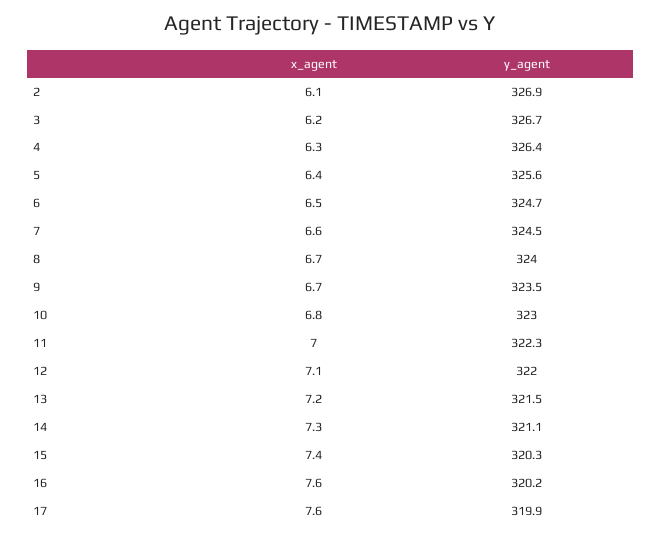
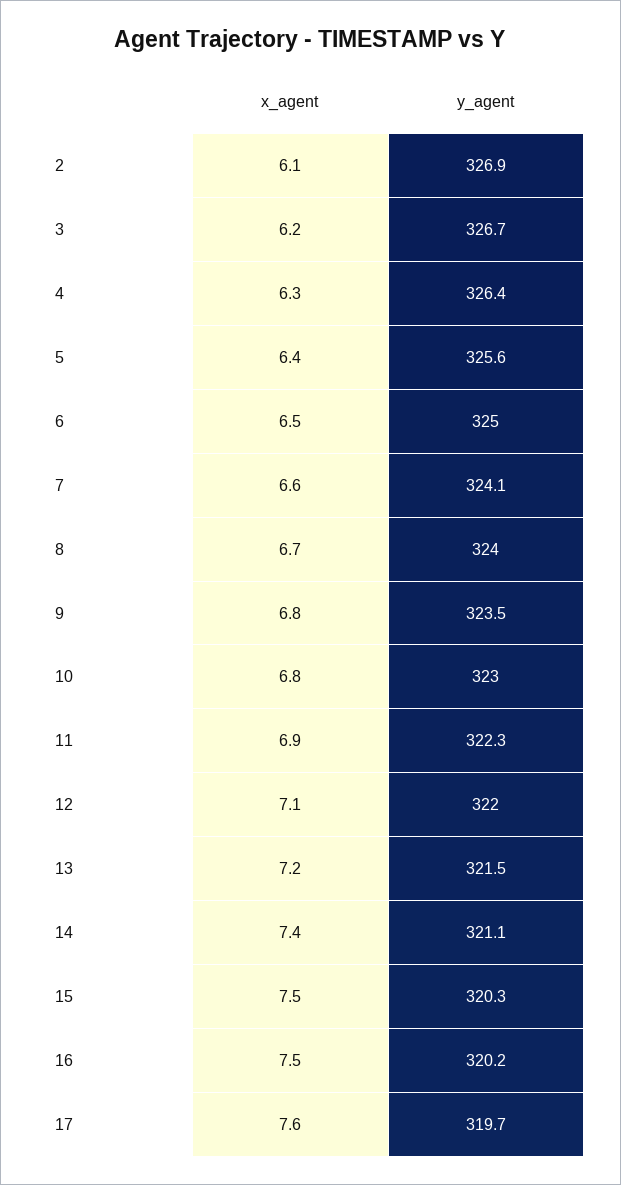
y_agent, 6: 324.7 -> 325
y_agent, 7: 324.5 -> 324.1
x_agent, 9: 6.7 -> 6.8
x_agent, 11: 7 -> 6.9
x_agent, 14: 7.3 -> 7.4
x_agent, 15: 7.4 -> 7.5
x_agent, 16: 7.6 -> 7.5
y_agent, 17: 319.9 -> 319.7

